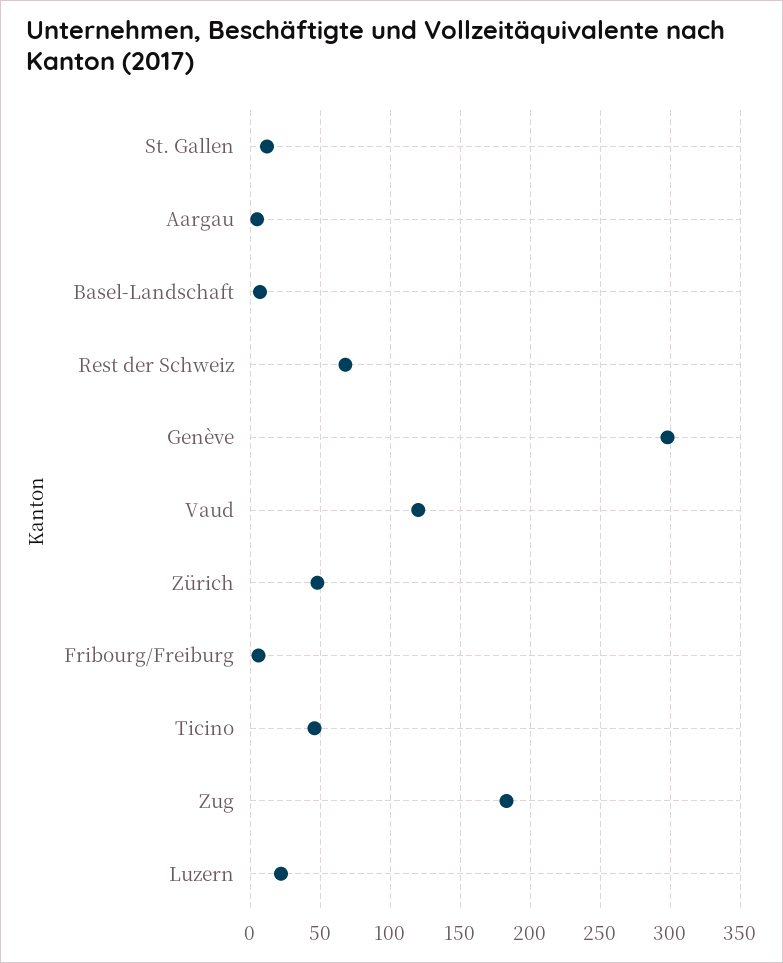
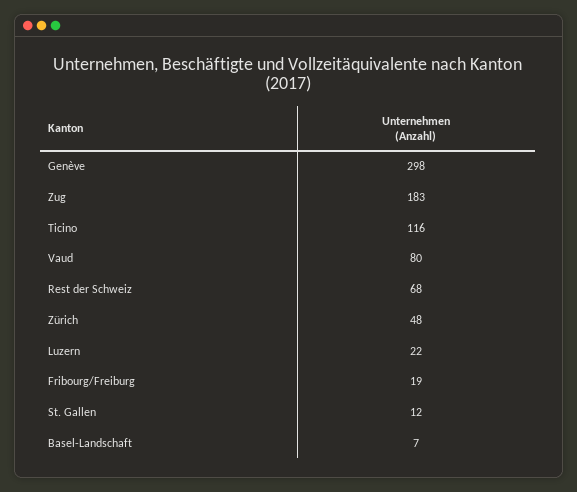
Aargau: 5 -> none
Vaud: 120 -> 80
Fribourg/Freiburg: 5 -> 19
Ticino: 45 -> 116

